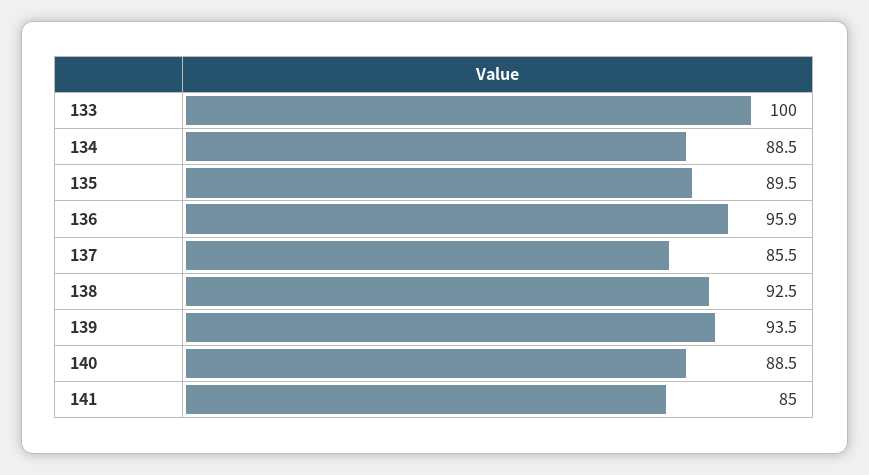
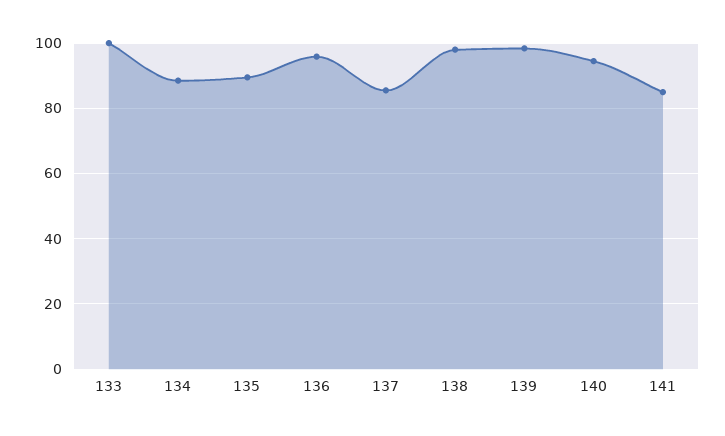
138: 92.5 -> 98
139: 93.5 -> 98
140: 88.5 -> 94

